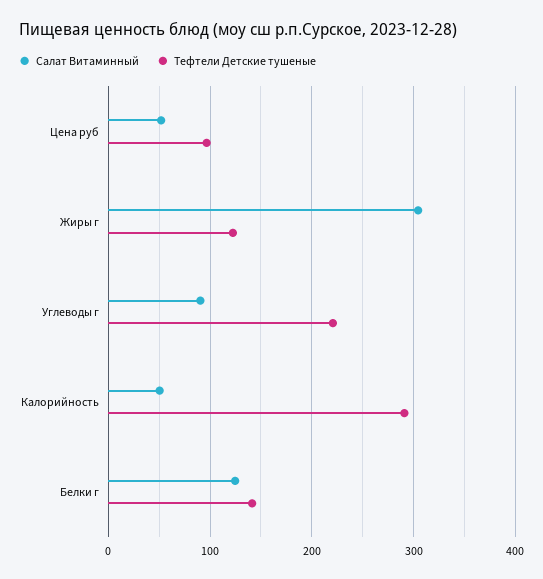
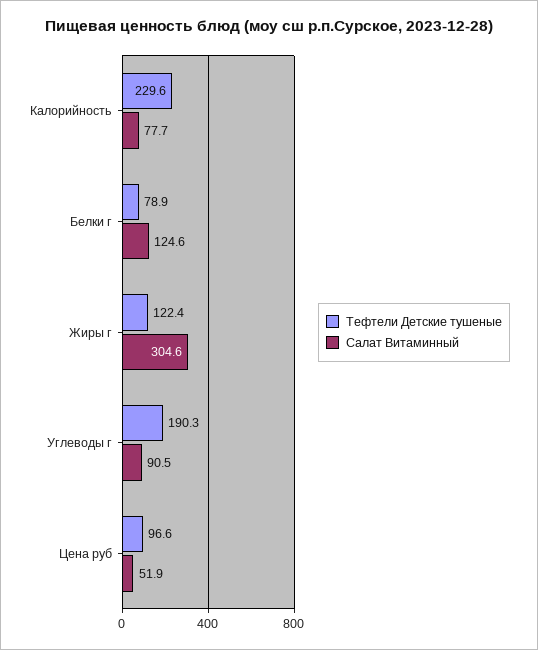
Тефтели Детские тушеные, Углеводы г: 220 -> 190.3
Салат Витаминный, Калорийность: 50 -> 77.7
Тефтели Детские тушеные, Калорийность: 290 -> 229.6
Тефтели Детские тушеные, Белки г: 140 -> 78.9

